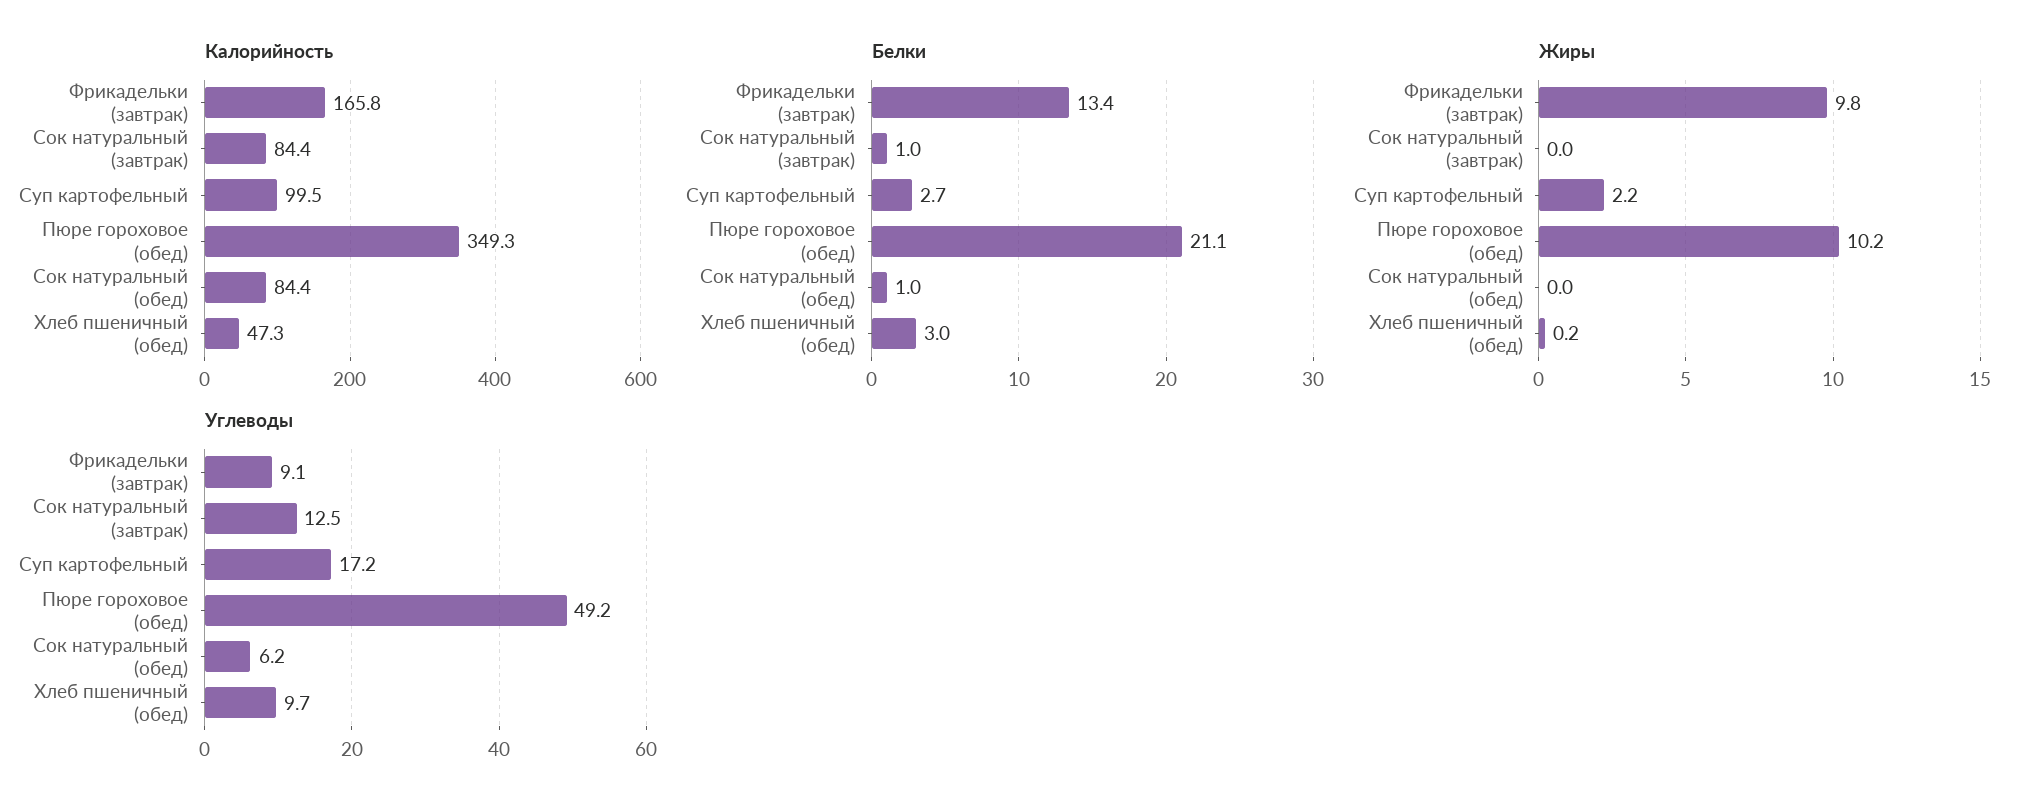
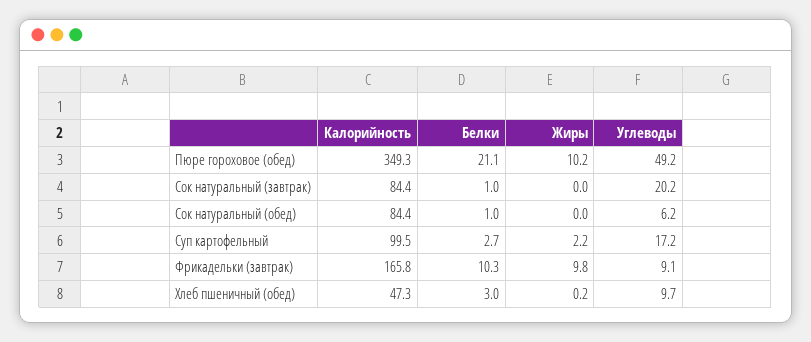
Белки, Фрикадельки (завтрак): 13.4 -> 10.3
Углеводы, Сок натуральный (завтрак): 12.5 -> 20.2

